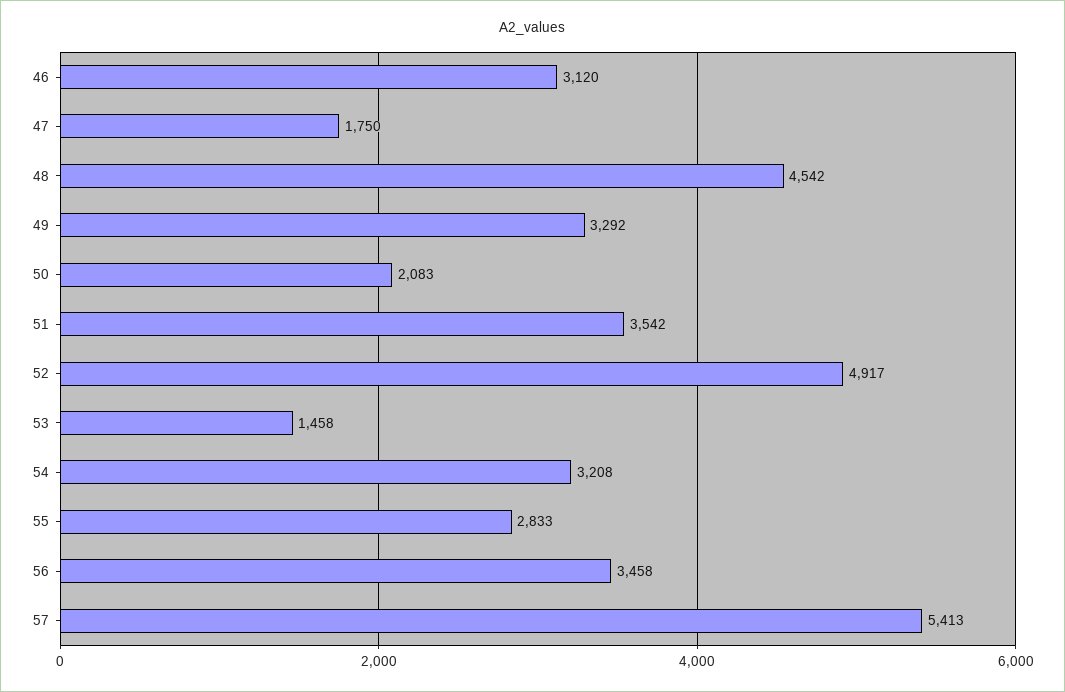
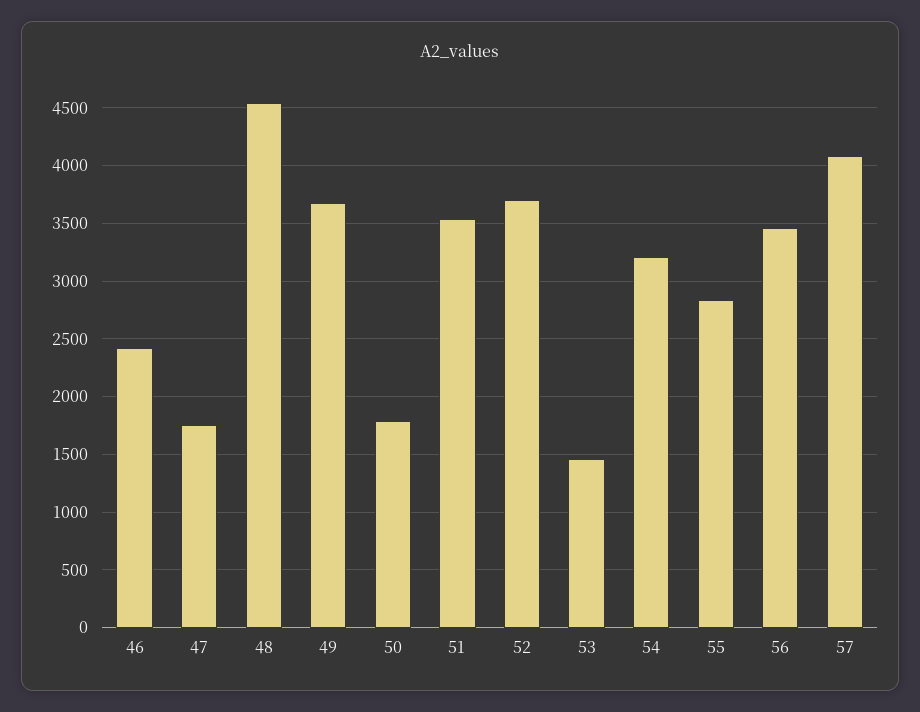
46: 3120 -> 2400
49: 3292 -> 3700
50: 2083 -> 1800
52: 4917 -> 3700
57: 5413 -> 4100

